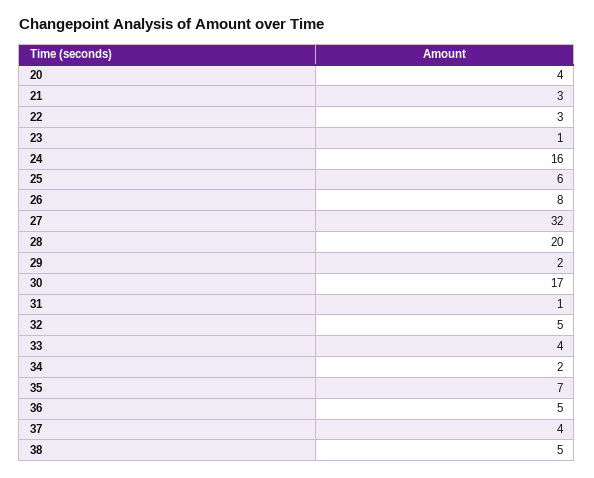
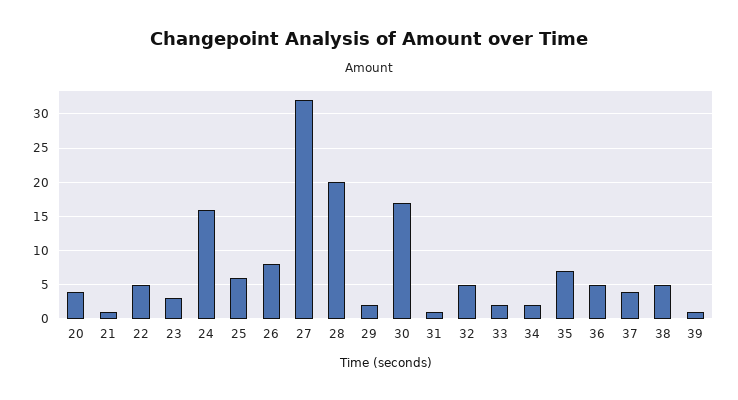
21: 3 -> 1
22: 3 -> 5
23: 1 -> 3
33: 4 -> 2
39: none -> 1

